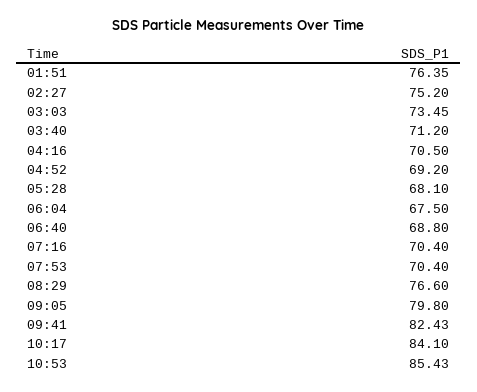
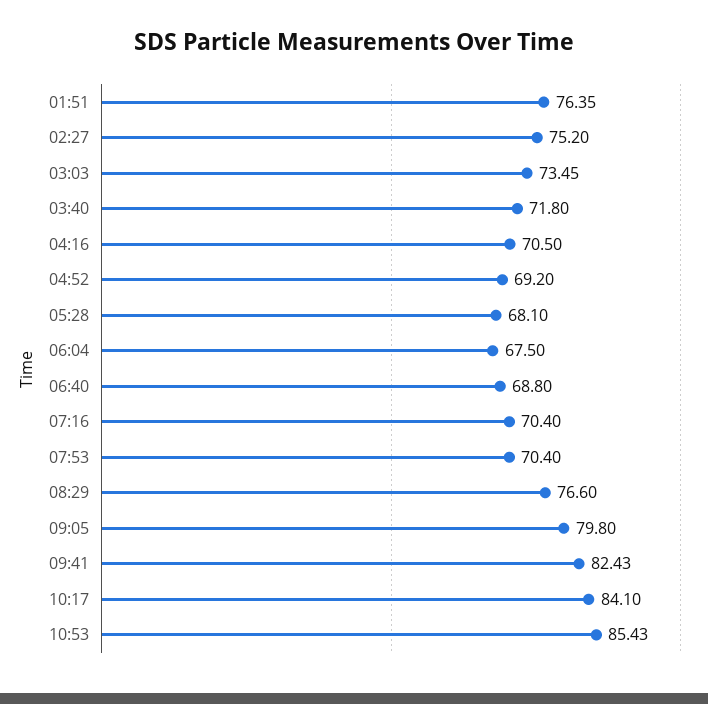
03:40: 71.2 -> 71.8

